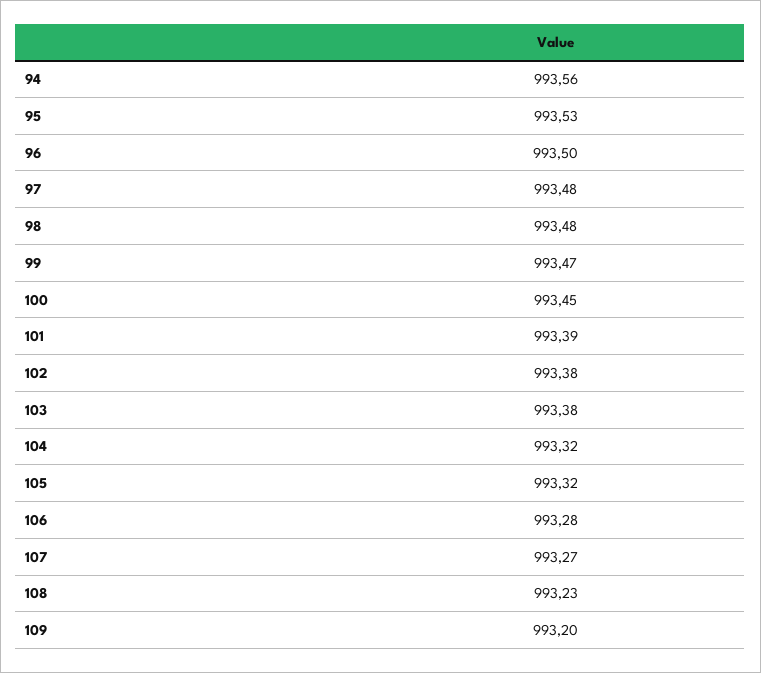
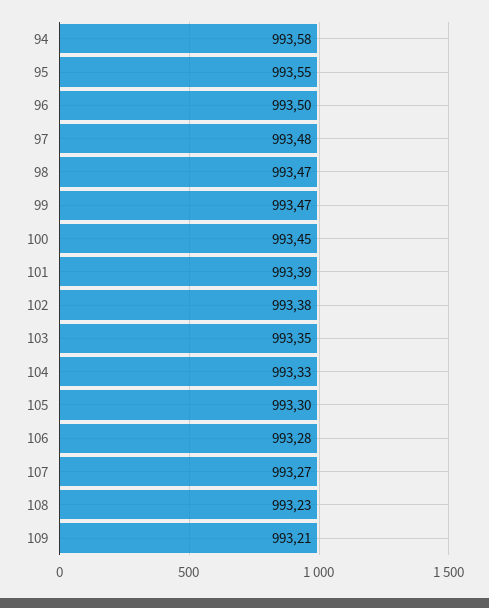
94: 993.56 -> 993.58
95: 993.53 -> 993.55
98: 993.48 -> 993.47
103: 993.38 -> 993.35
104: 993.32 -> 993.33
105: 993.32 -> 993.3
109: 993.2 -> 993.21

